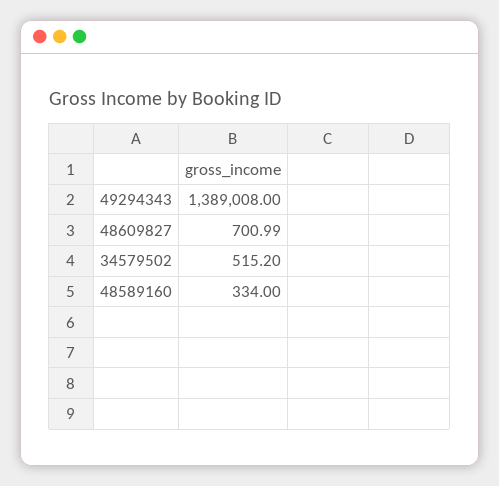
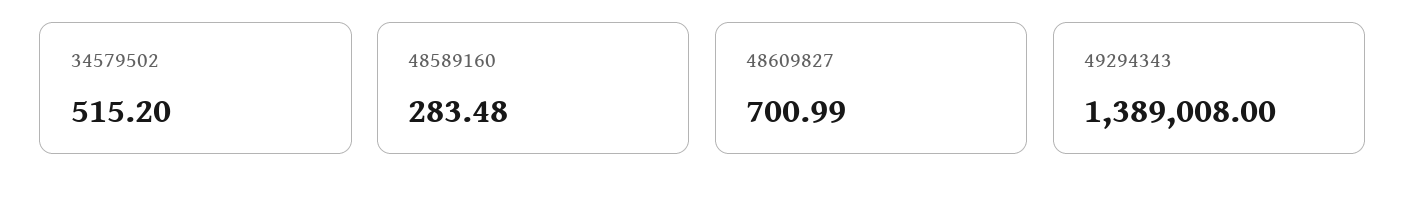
48589160: 334 -> 283.48

